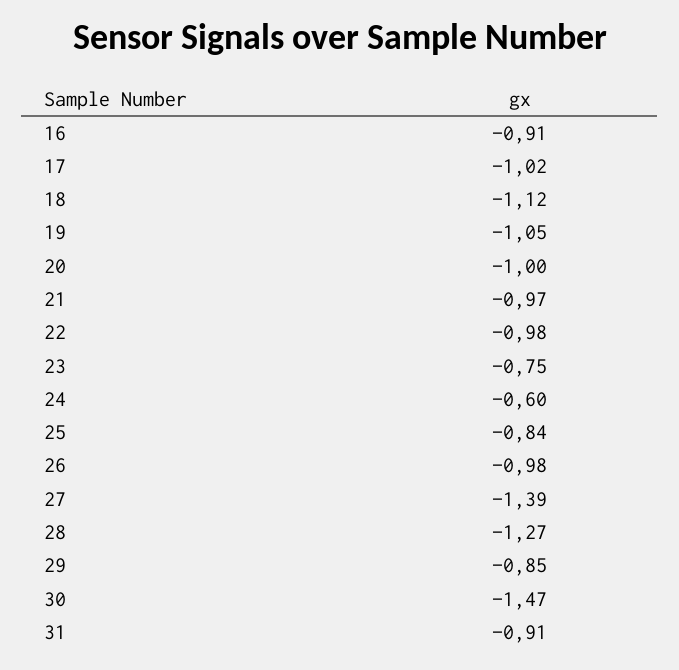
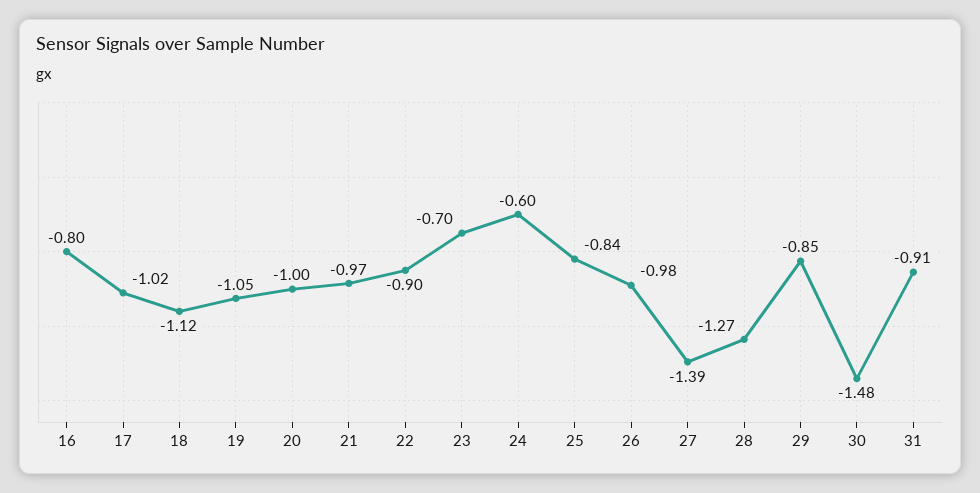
16: -0.91 -> -0.8
22: -0.98 -> -0.9
23: -0.75 -> -0.7
30: -1.47 -> -1.48

